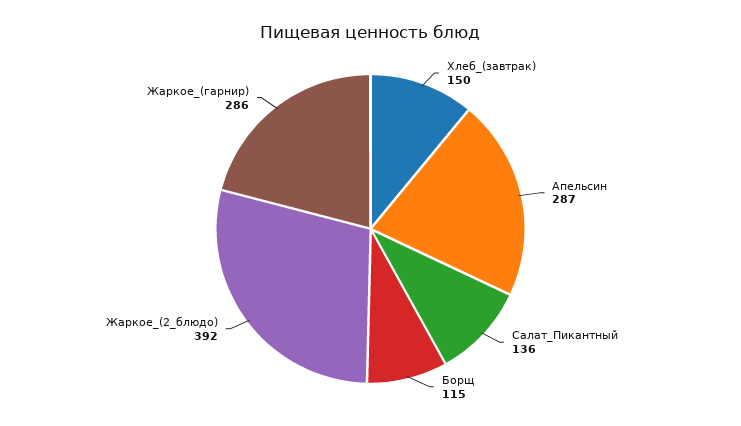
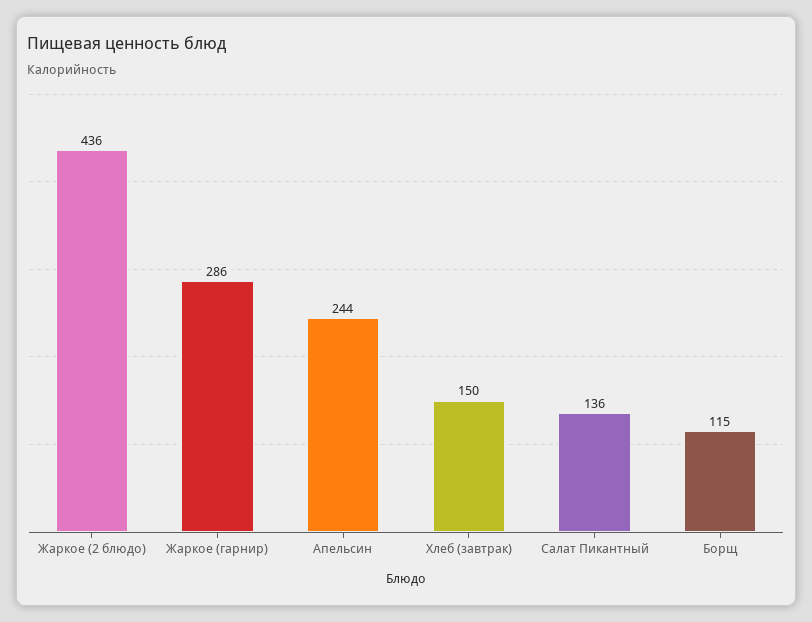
Апельсин: 287 -> 244
Жаркое_(2_блюдо): 392 -> 436

